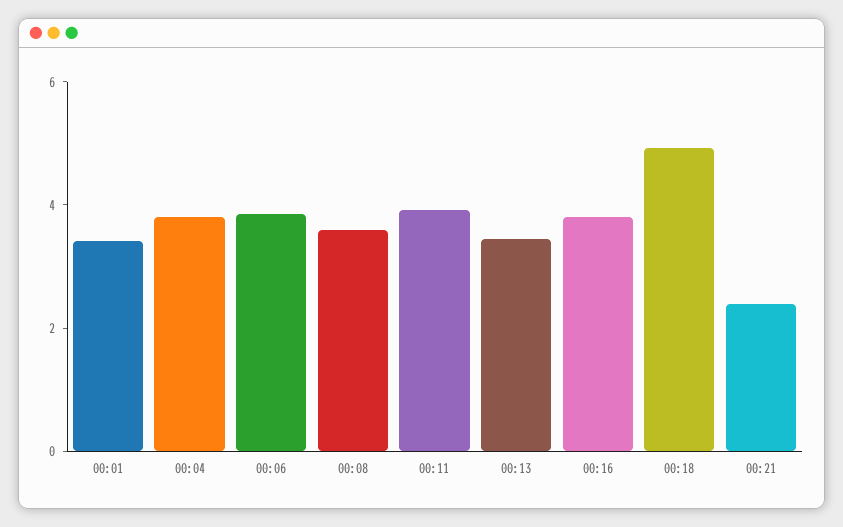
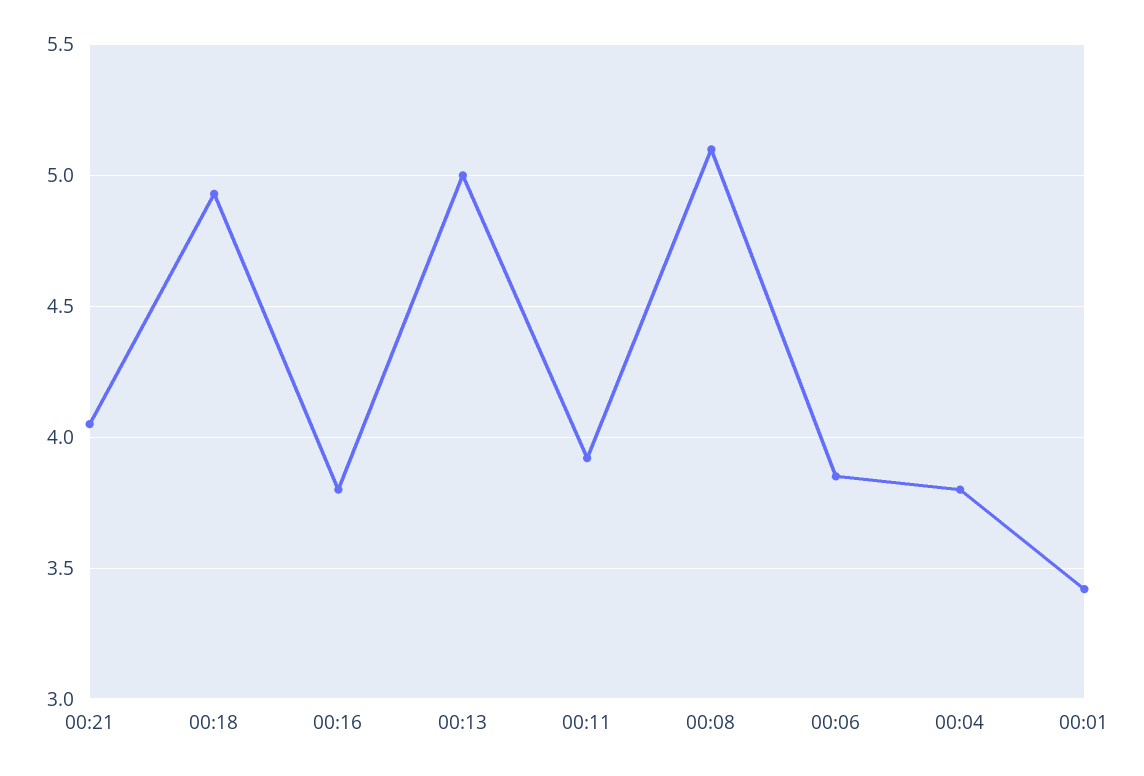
00:08: 3.5 -> 5.1
00:13: 3.5 -> 5
00:21: 2.5 -> 4.05

